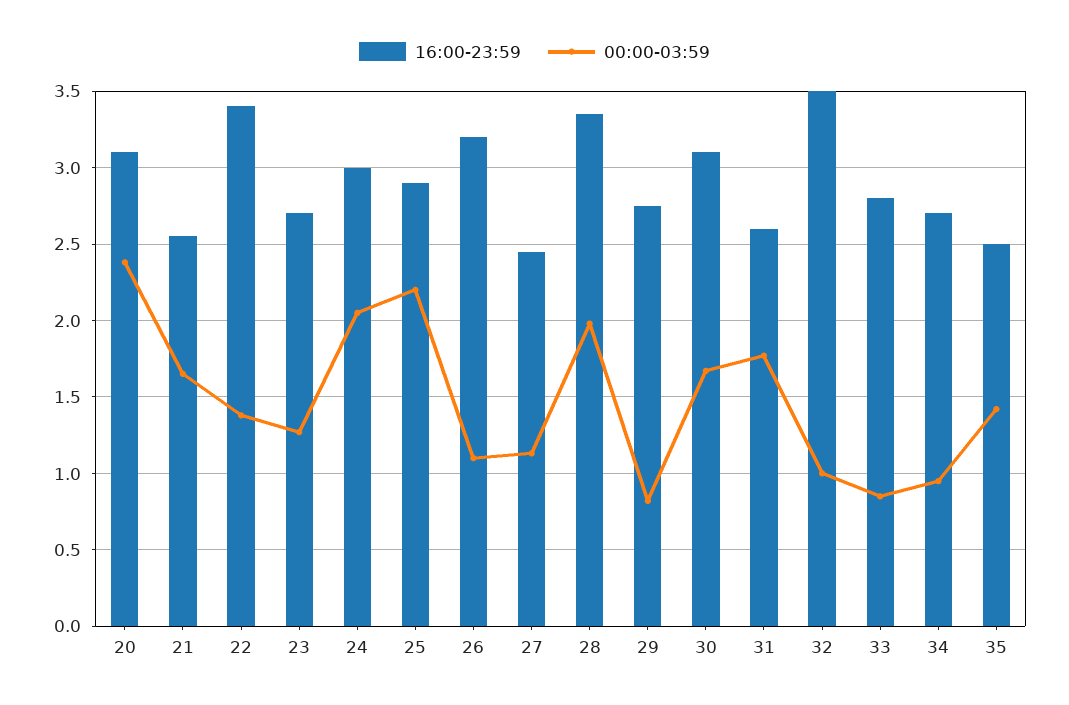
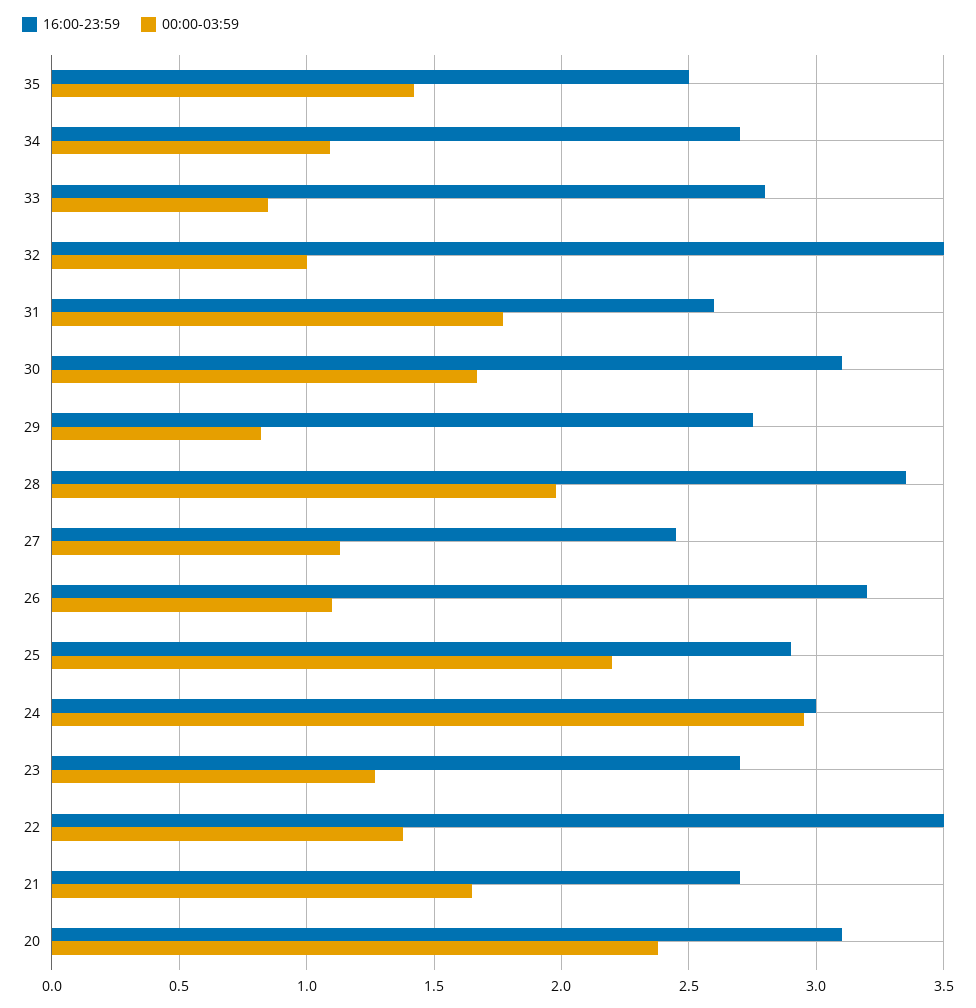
16:00-23:59, 21: 2.55 -> 2.7
16:00-23:59, 22: 3.4 -> 3.5
00:00-03:59, 24: 2.05 -> 2.95
00:00-03:59, 34: 0.95 -> 1.1

